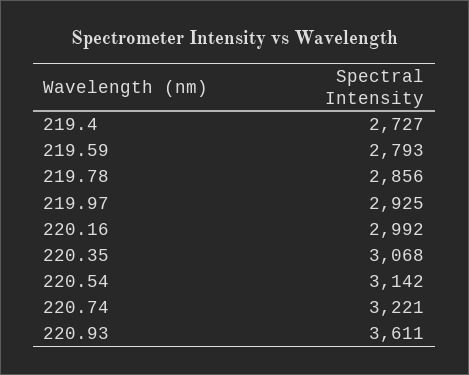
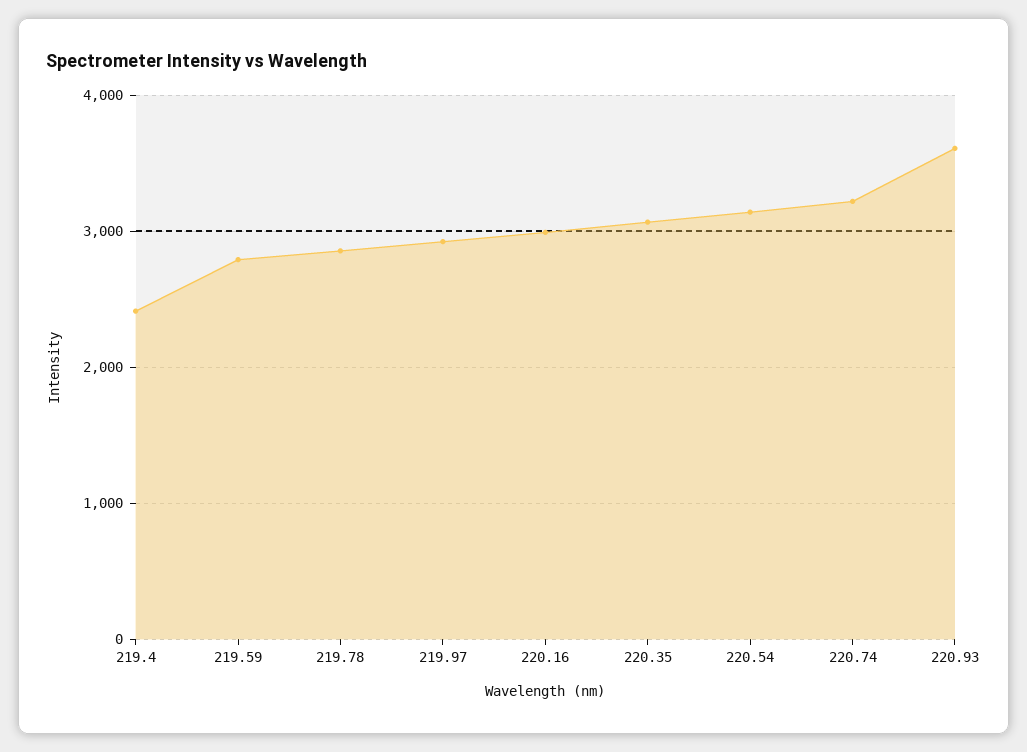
219.4: 2727 -> 2400

